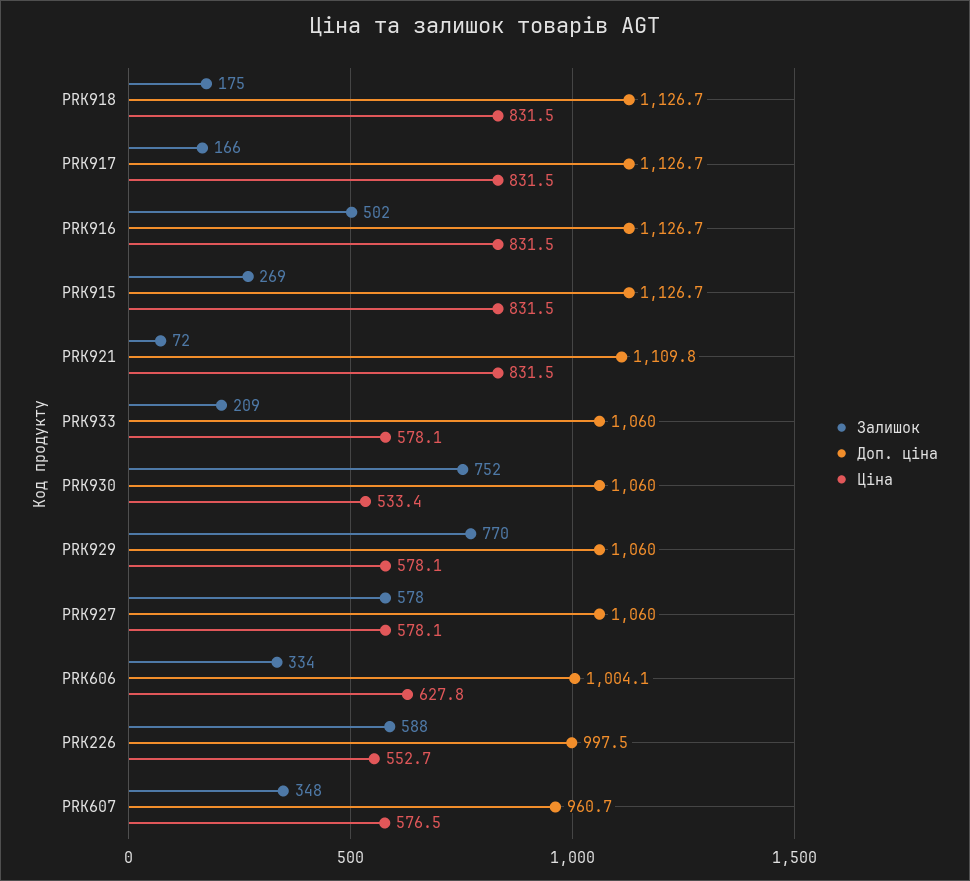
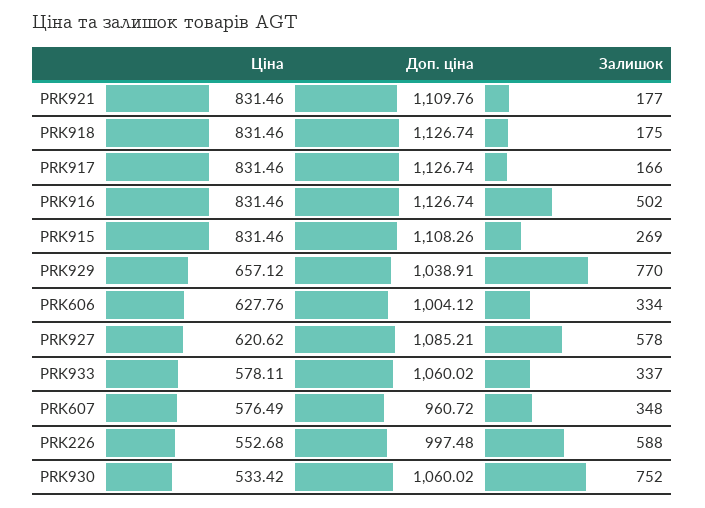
Доп. ціна, PRK915: 1126.7 -> 1108.26
Залишок, PRK921: 72 -> 177
Залишок, PRK933: 209 -> 337
Доп. ціна, PRK929: 1060 -> 1038.91
Ціна, PRK929: 578.1 -> 657.12
Доп. ціна, PRK927: 1060 -> 1085.21
Ціна, PRK927: 578.1 -> 620.62

